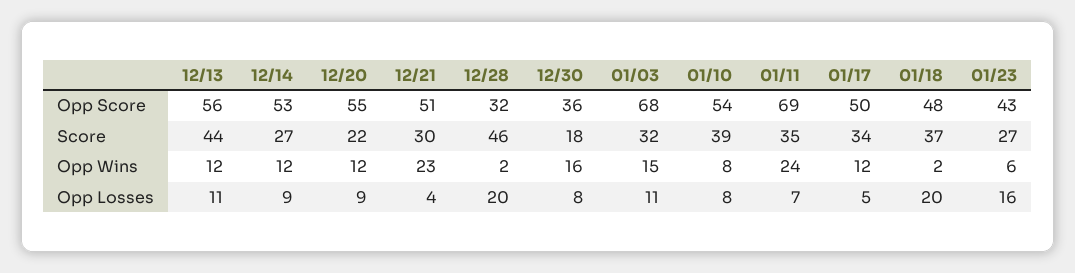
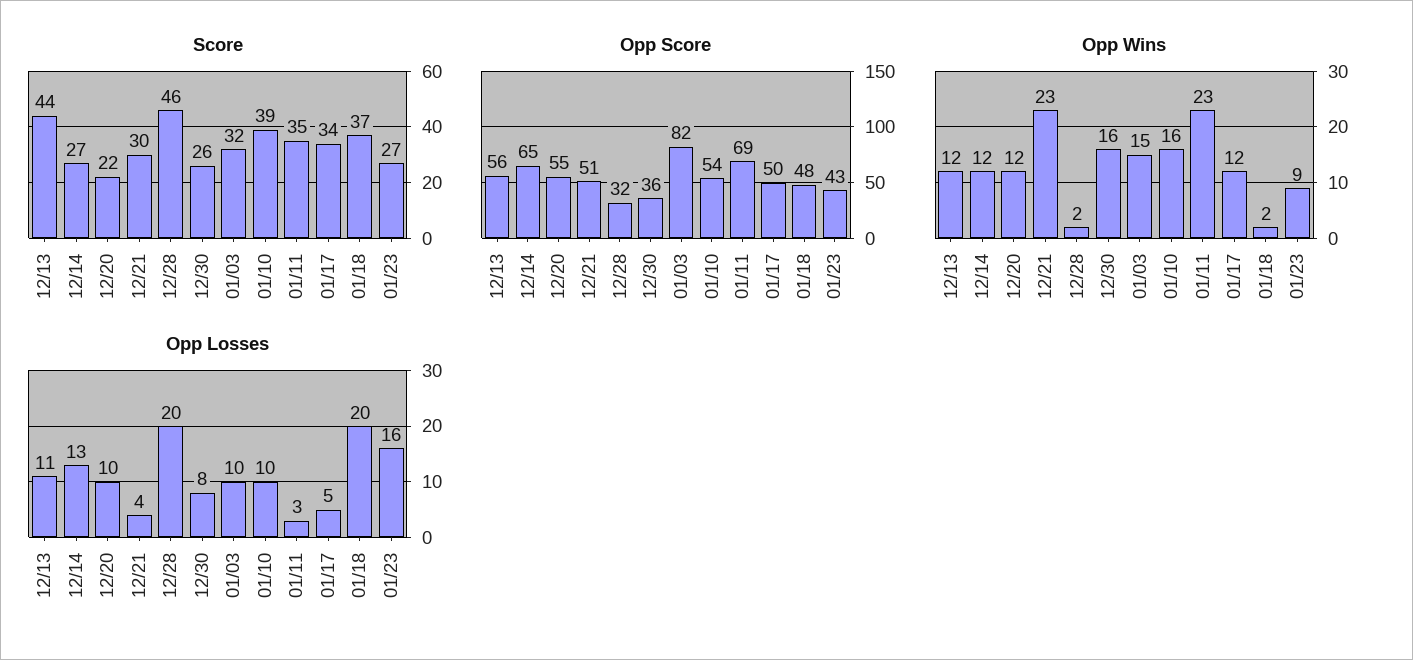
Opp Score, 12/14: 53 -> 65
Opp Score, 01/03: 68 -> 82
Score, 12/30: 18 -> 26
Opp Wins, 01/10: 8 -> 16
Opp Wins, 01/11: 24 -> 23
Opp Wins, 01/23: 6 -> 9
Opp Losses, 12/14: 9 -> 13
Opp Losses, 12/20: 9 -> 10
Opp Losses, 01/03: 11 -> 10
Opp Losses, 01/10: 8 -> 10
Opp Losses, 01/11: 7 -> 3

